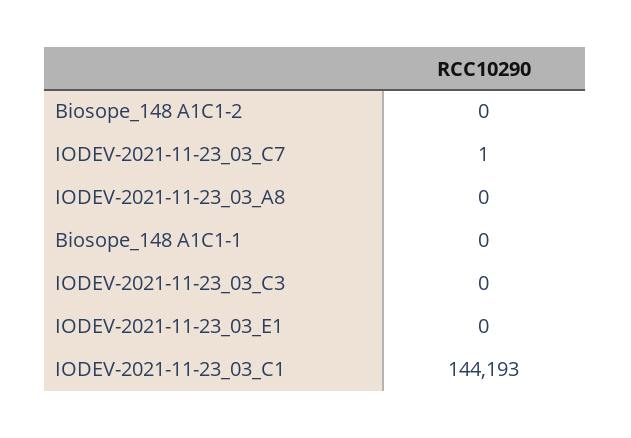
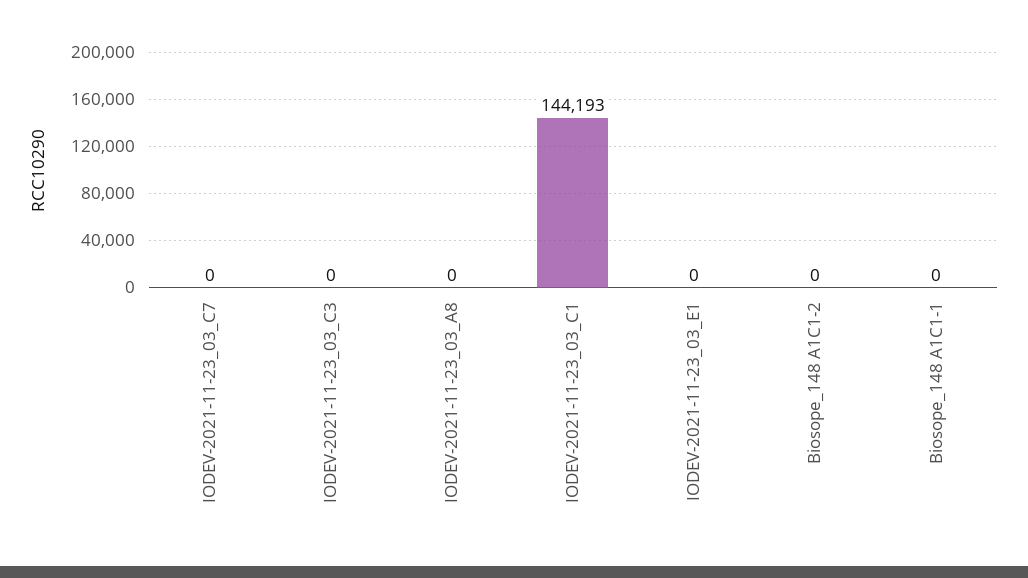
IODEV-2021-11-23_03_C7: 1 -> 0

